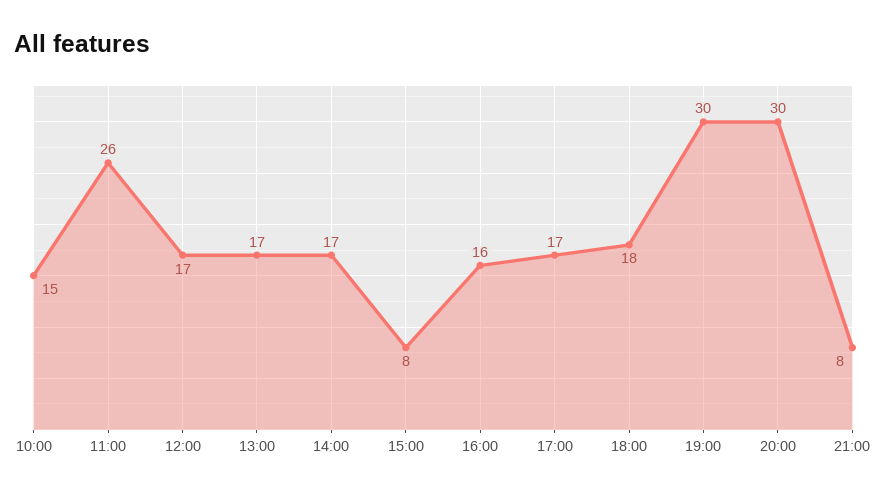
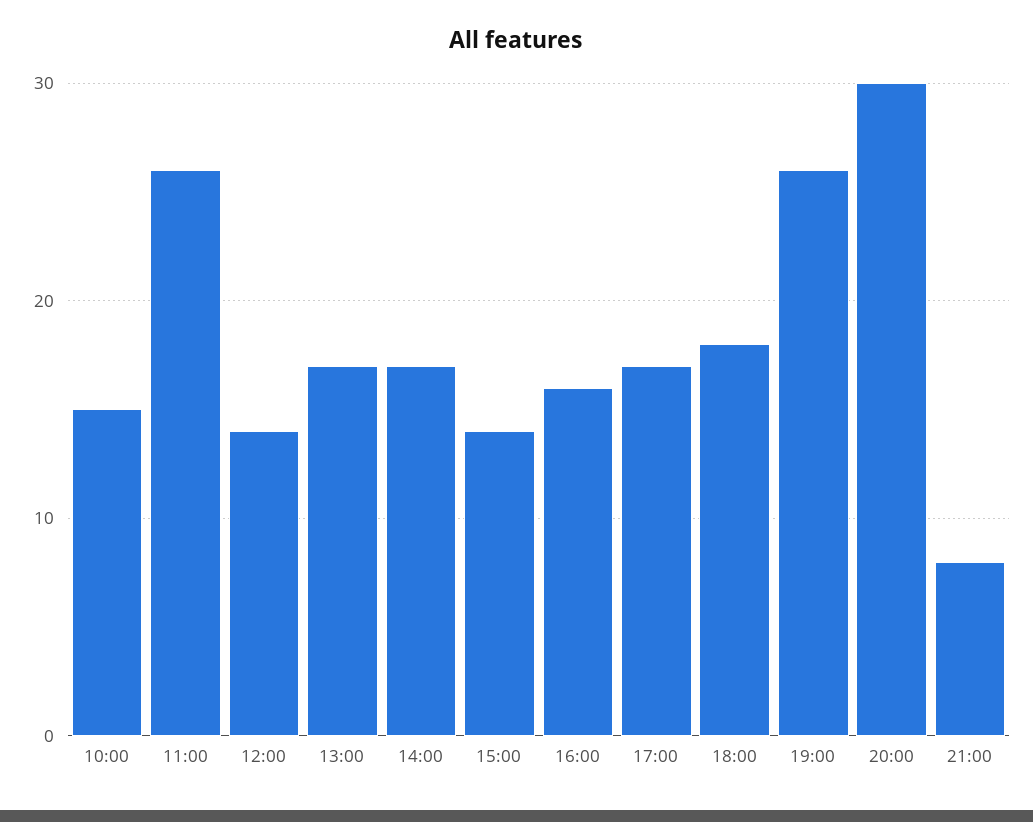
12:00: 17 -> 14
15:00: 8 -> 14
19:00: 30 -> 26

